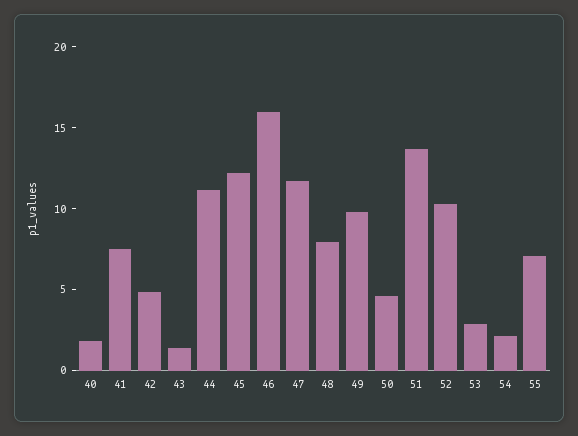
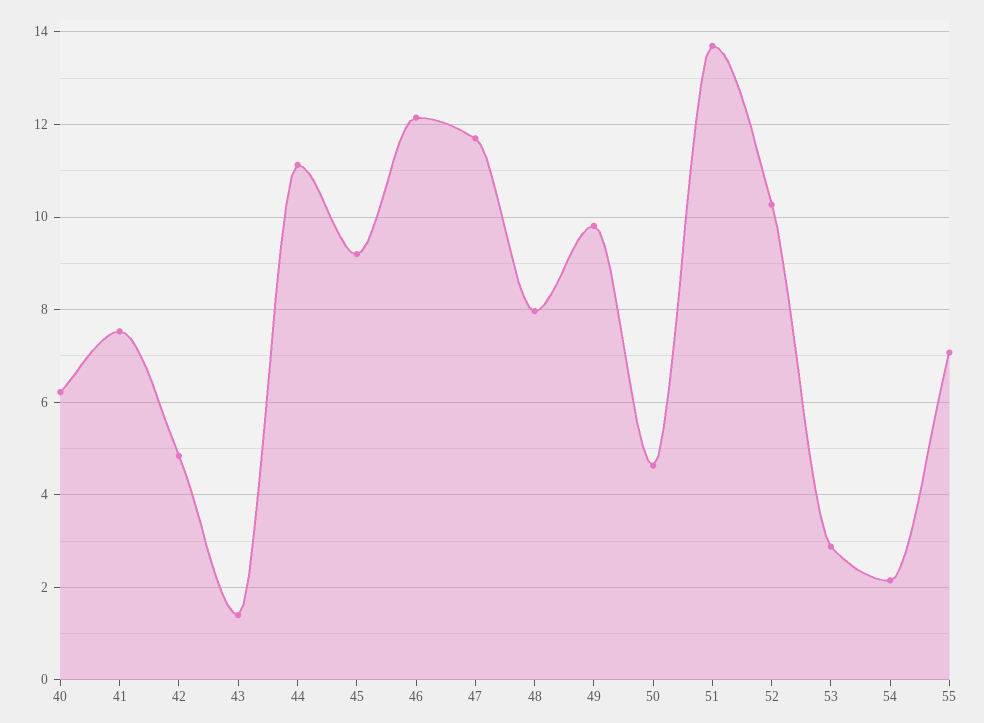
40: 2 -> 6.2
45: 12 -> 9.2
46: 16 -> 12.2

